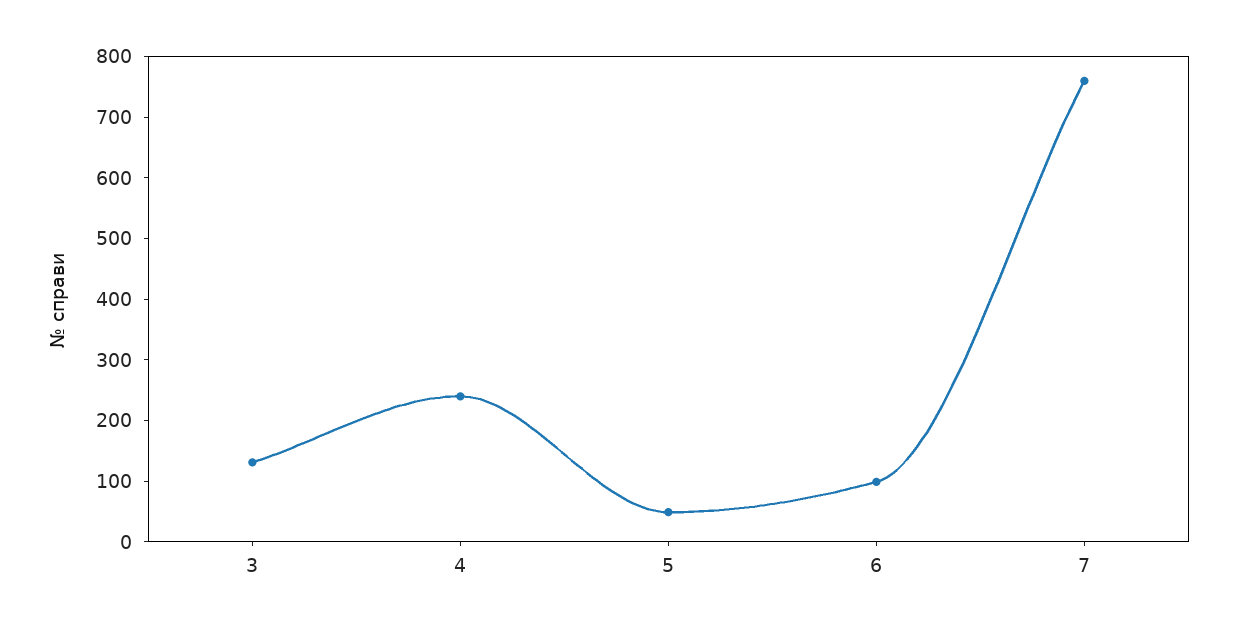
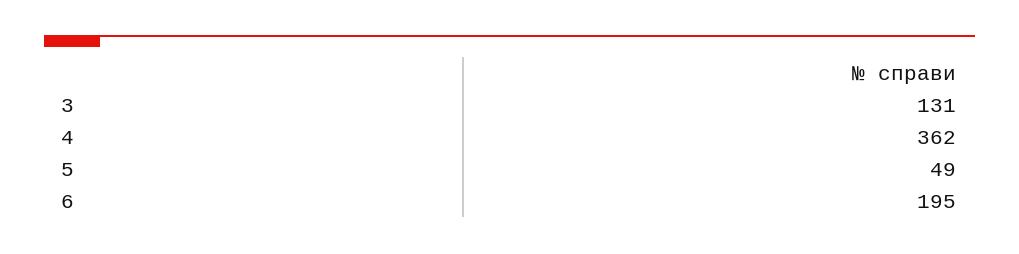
4: 240 -> 362
6: 100 -> 195
7: 760 -> none

